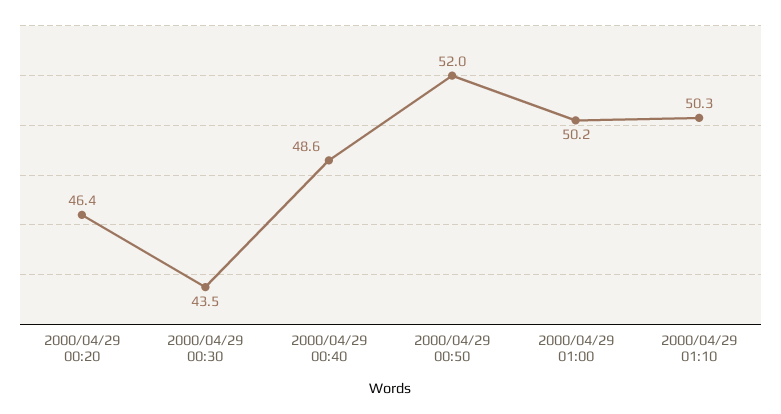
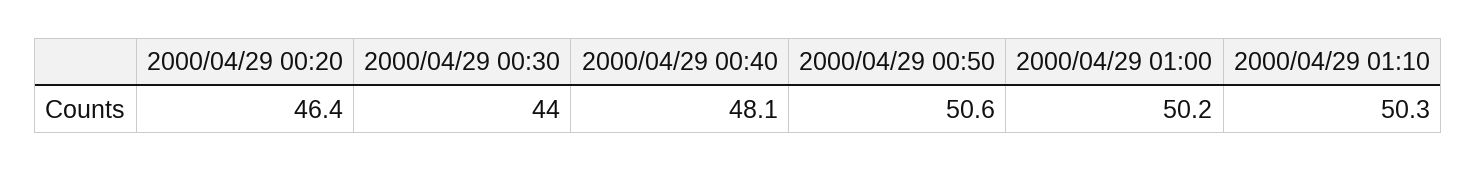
2000/04/29 00:30: 43.5 -> 44
2000/04/29 00:40: 48.6 -> 48.1
2000/04/29 00:50: 52 -> 50.6

